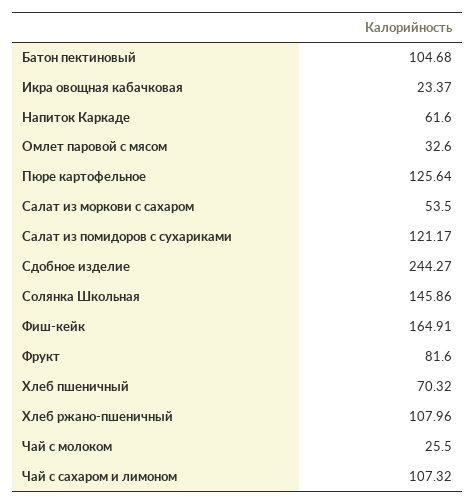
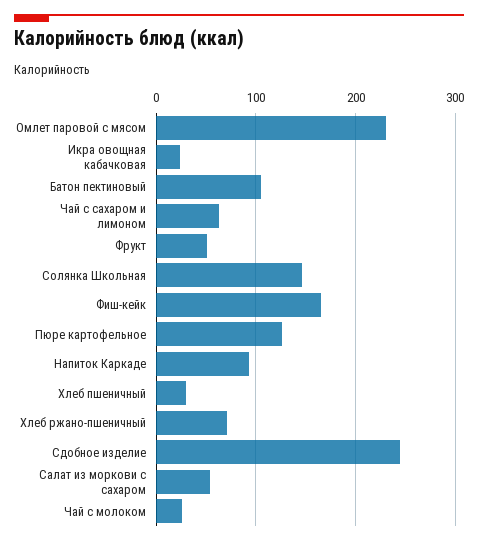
Напиток Каркаде: 61.6 -> 90
Омлет паровой с мясом: 32.6 -> 230
Салат из помидоров с сухариками: 121.17 -> none
Фрукт: 81.6 -> 50
Хлеб пшеничный: 70.32 -> 30
Хлеб ржано-пшеничный: 107.96 -> 70
Чай с сахаром и лимоном: 107.32 -> 60

